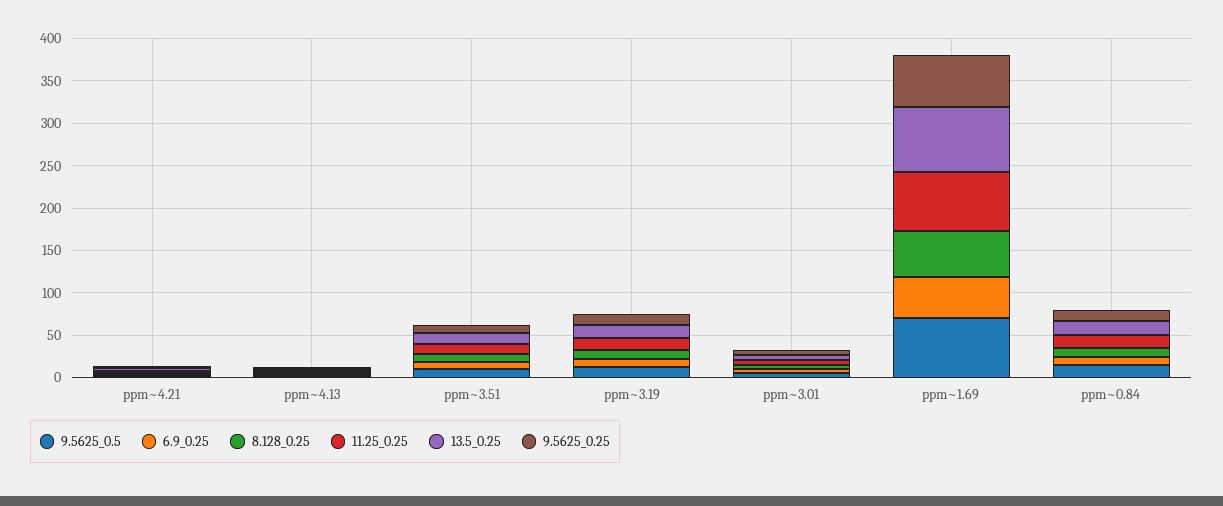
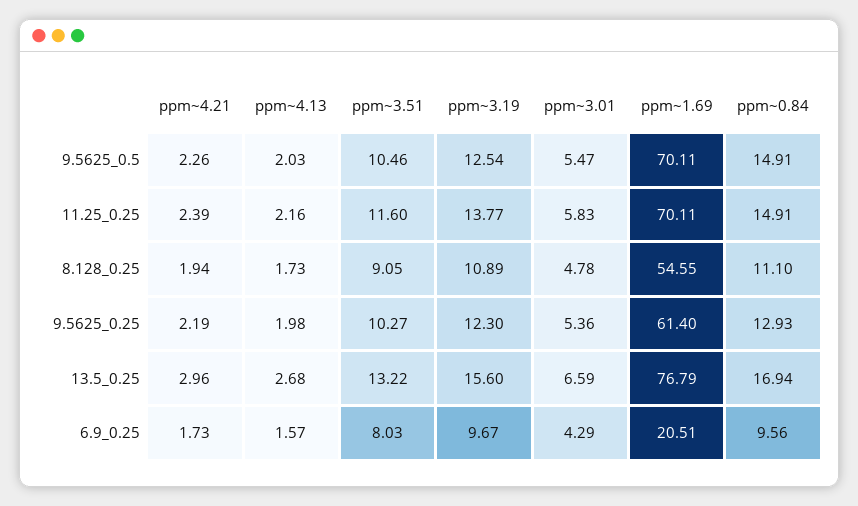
6.9_0.25, ppm~1.69: 50 -> 20.51

